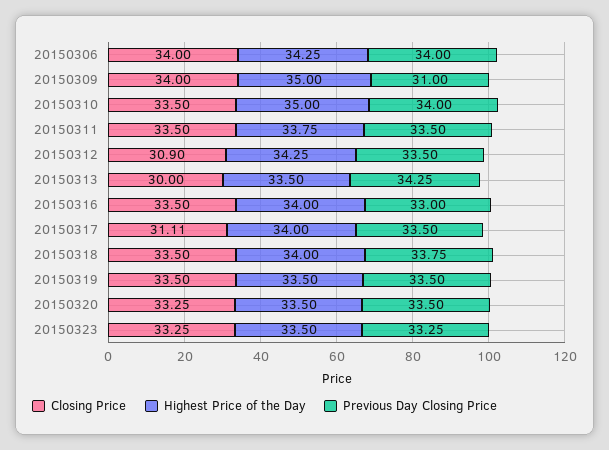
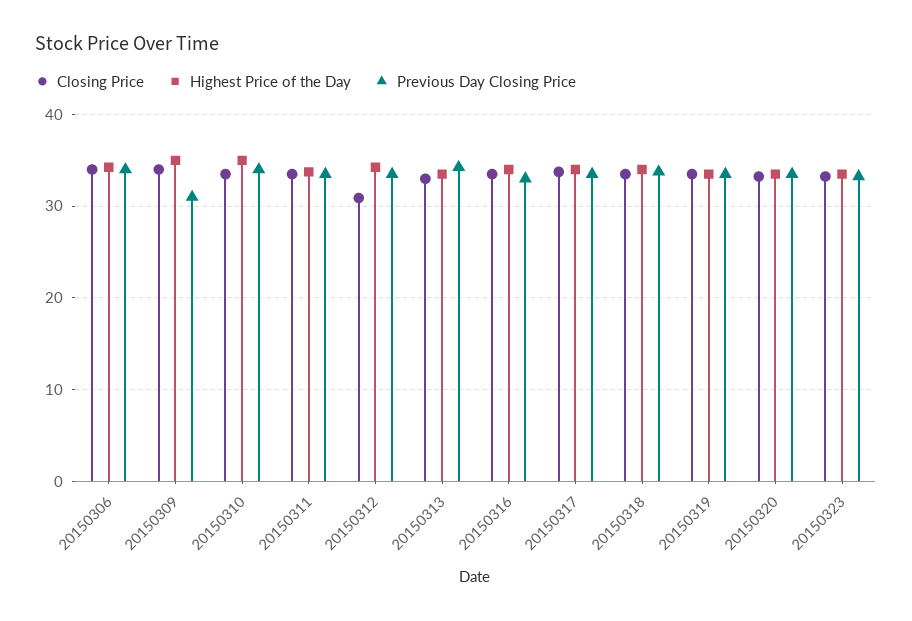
Closing Price, 20150313: 30 -> 33
Closing Price, 20150317: 31.11 -> 34

